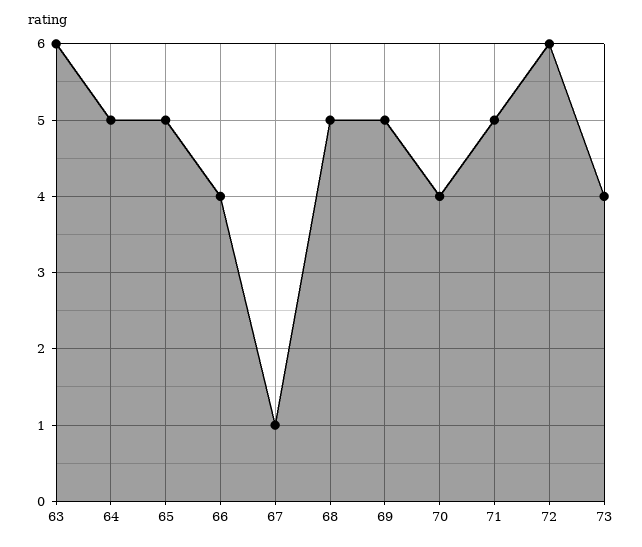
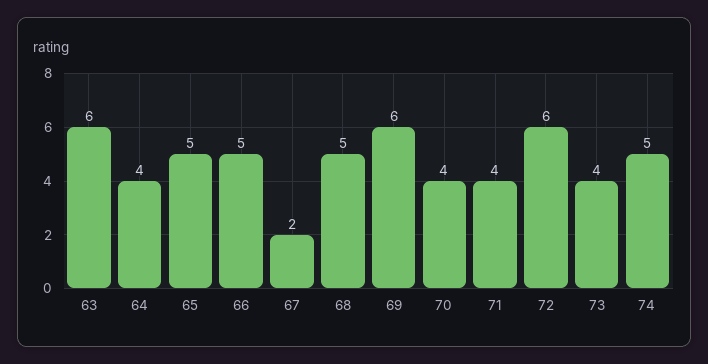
64: 5 -> 4
66: 4 -> 5
67: 1 -> 2
69: 5 -> 6
71: 5 -> 4
74: none -> 5

